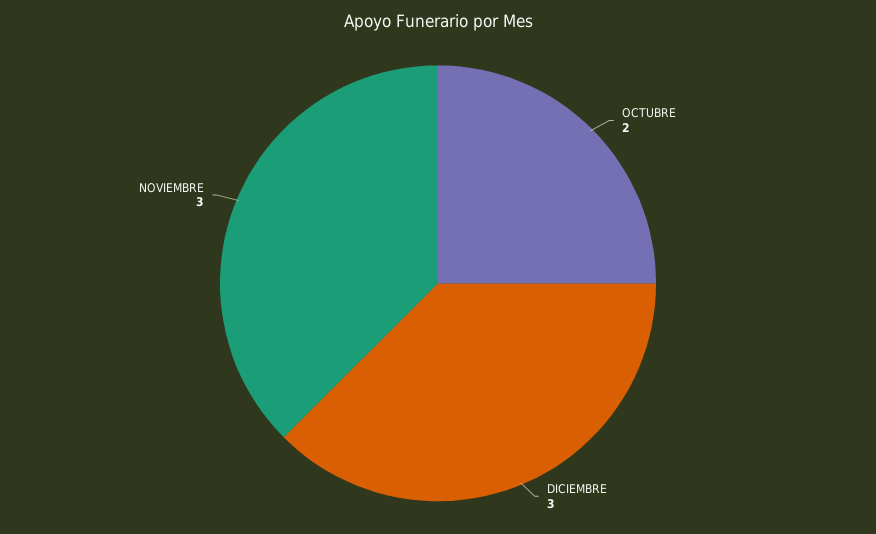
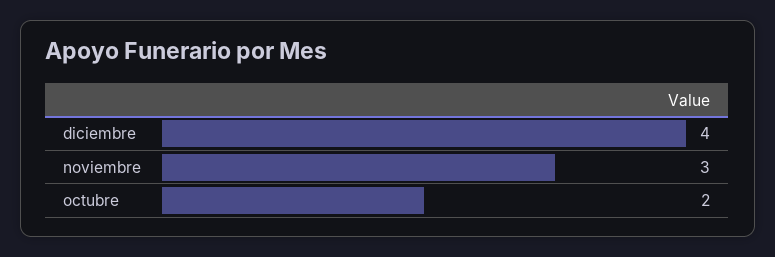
DICIEMBRE: 3 -> 4

